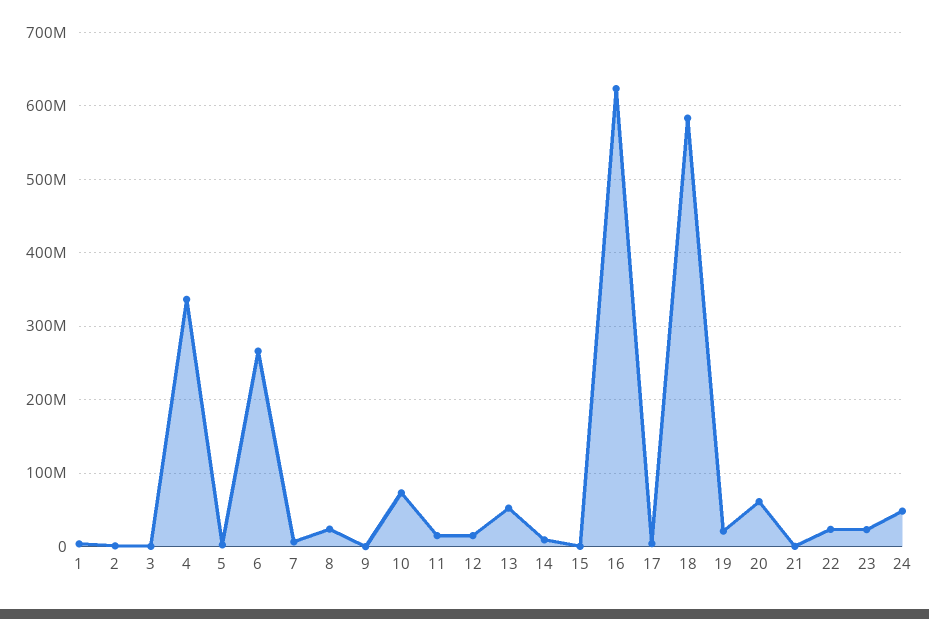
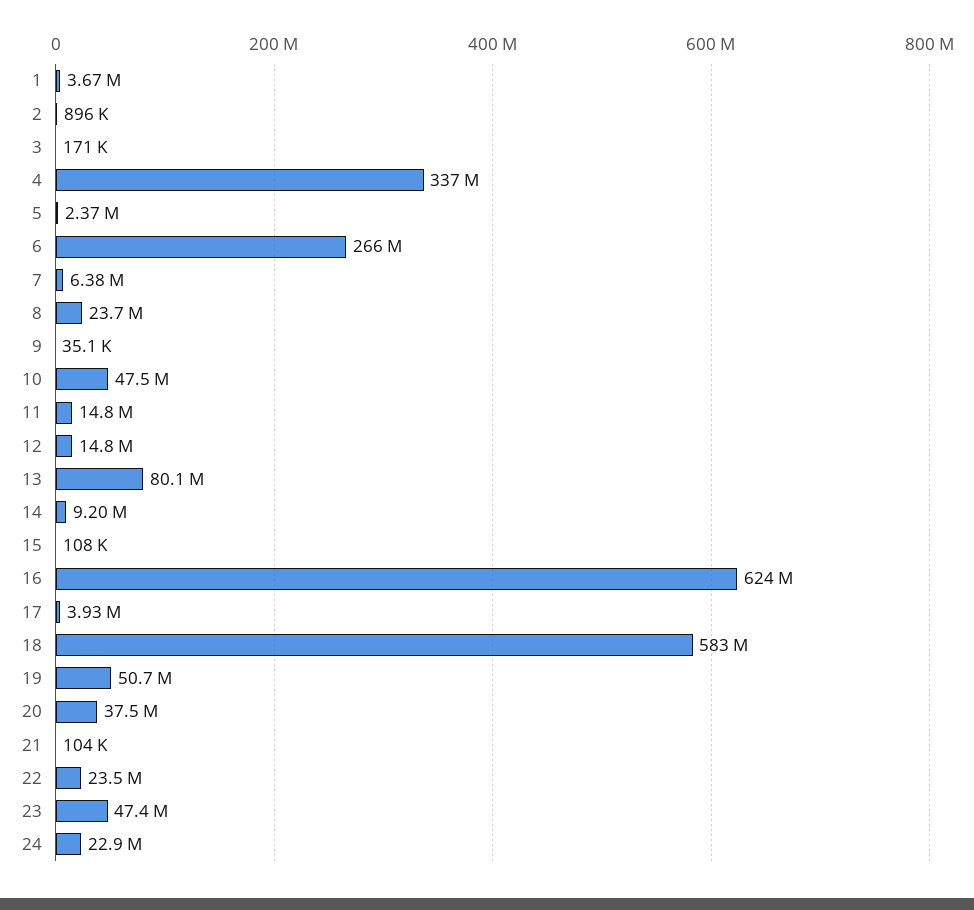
10: 70000000 -> 47500000
13: 50000000 -> 80100000
19: 20000000 -> 50700000
20: 60000000 -> 37500000
23: 20000000 -> 47400000
24: 50000000 -> 22900000

